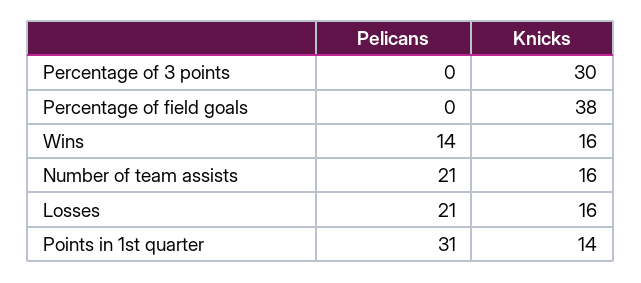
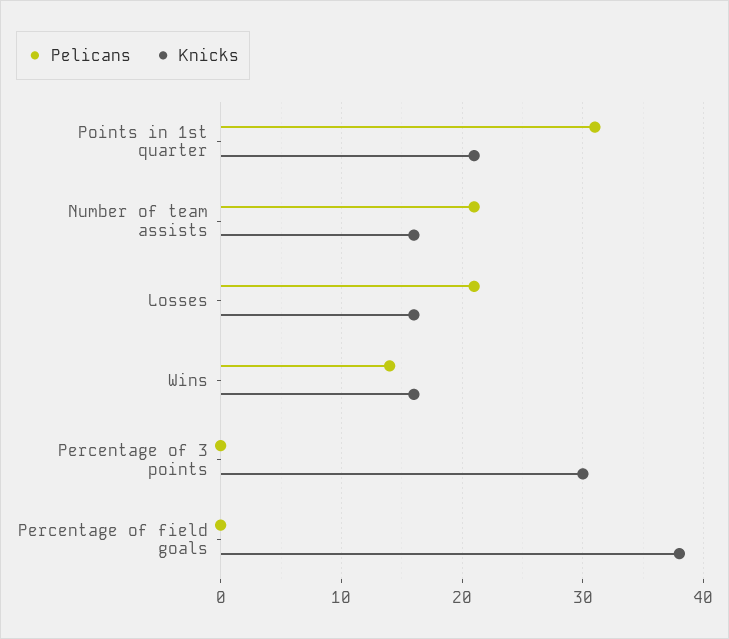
Knicks, Points in 1st quarter: 14 -> 21

